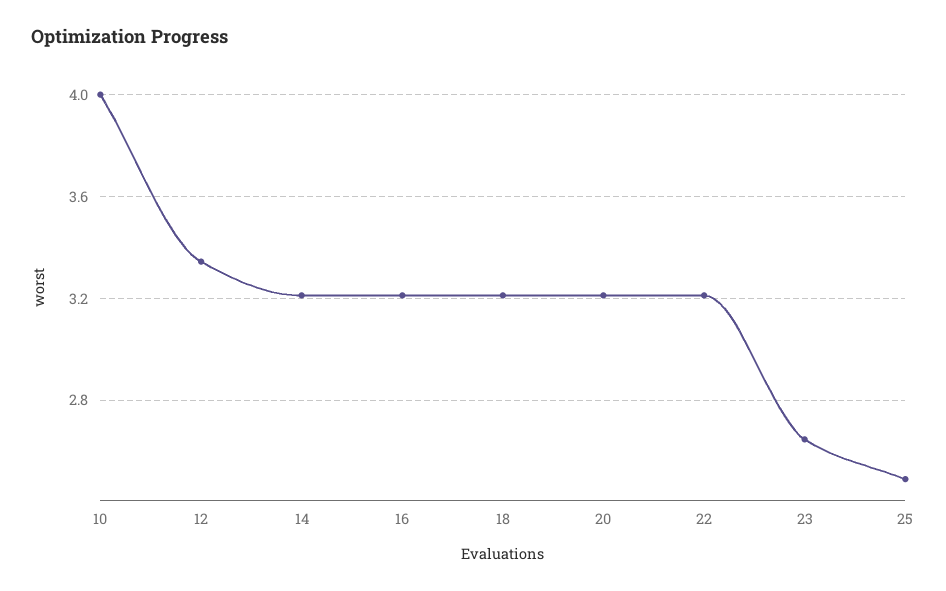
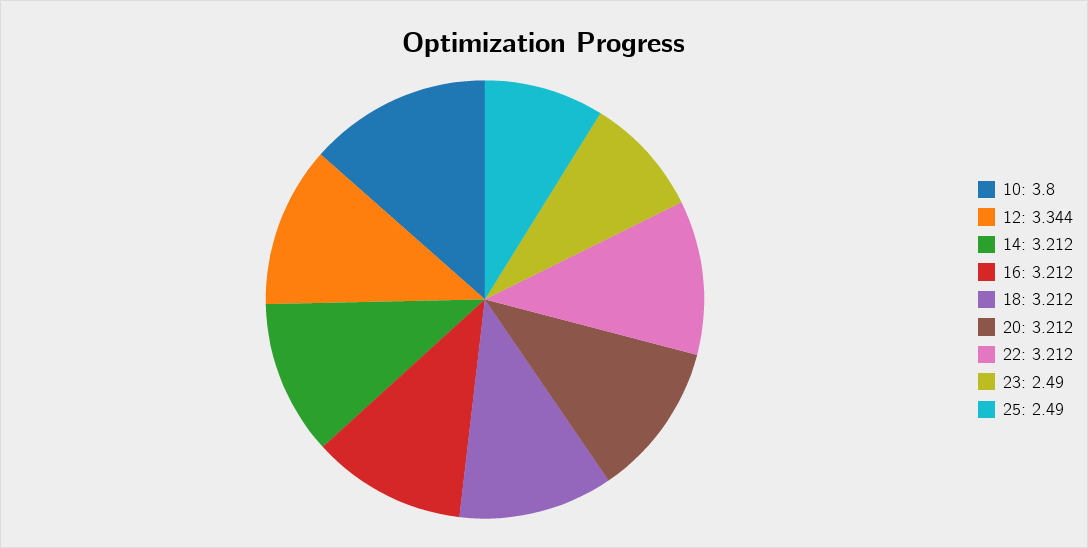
10: 4 -> 3.8
23: 2.65 -> 2.49

